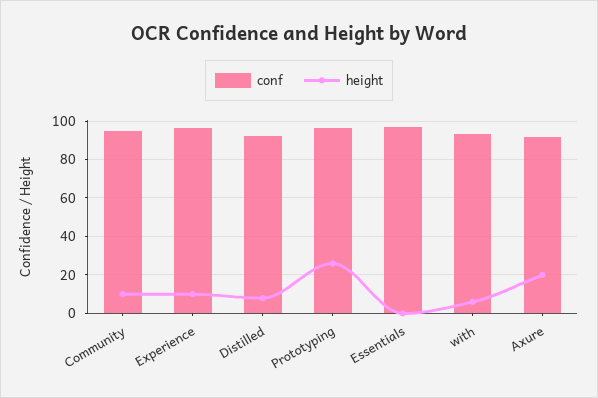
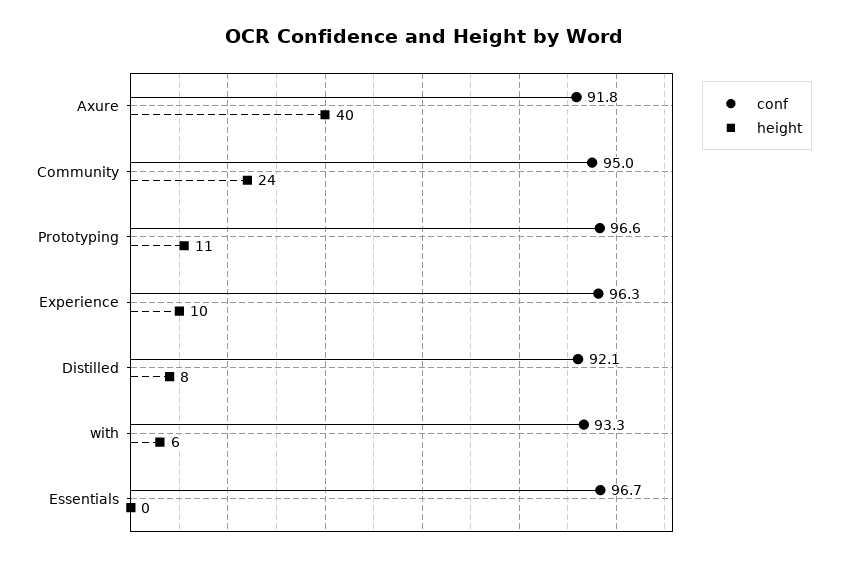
height, Community: 10 -> 24
height, Prototyping: 25 -> 11
height, Axure: 20 -> 40

